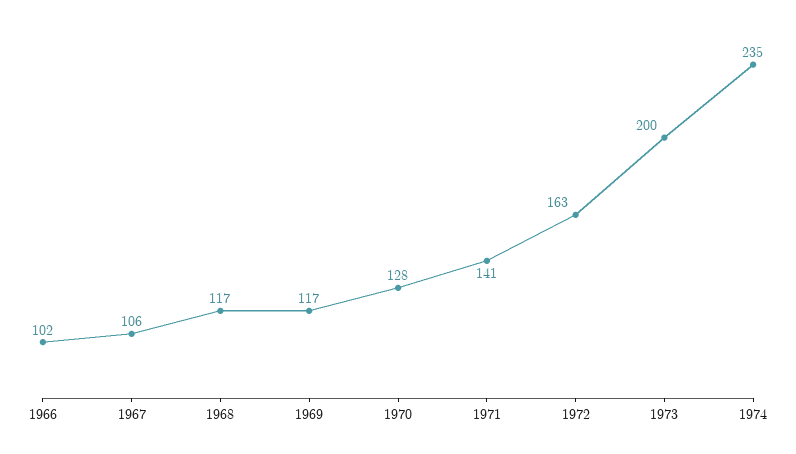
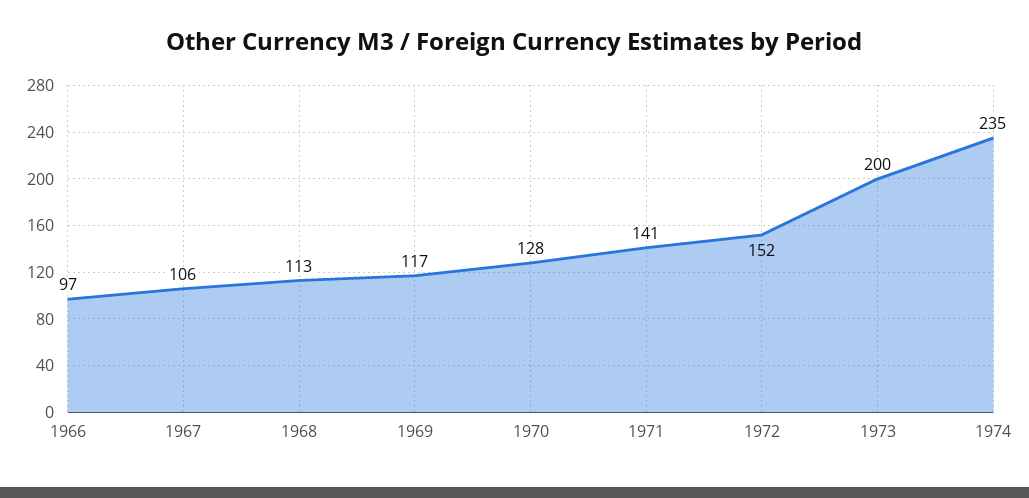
1966: 102 -> 97
1968: 117 -> 113
1972: 163 -> 152

